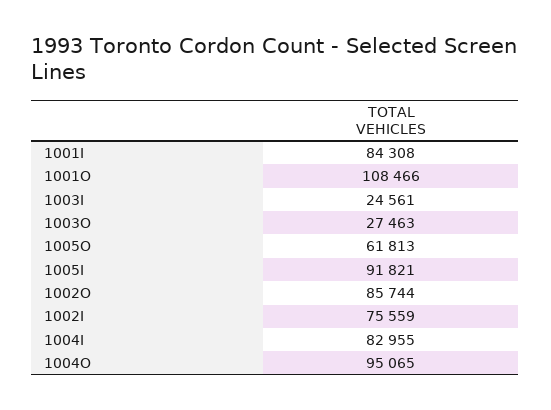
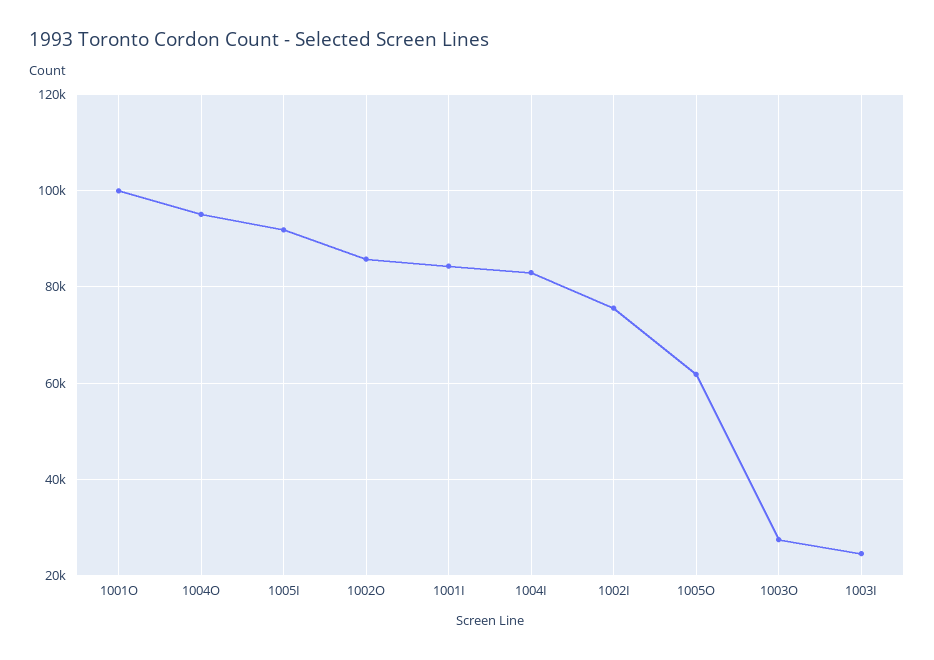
1001O: 108466 -> 100000

